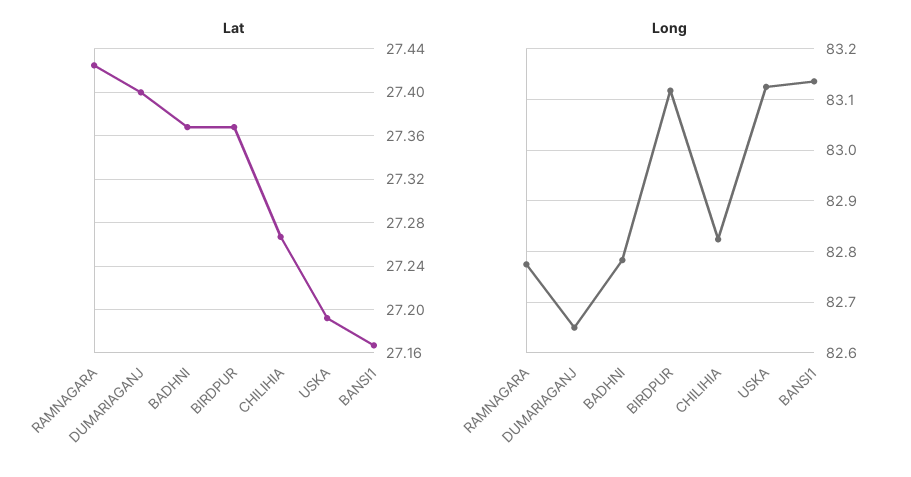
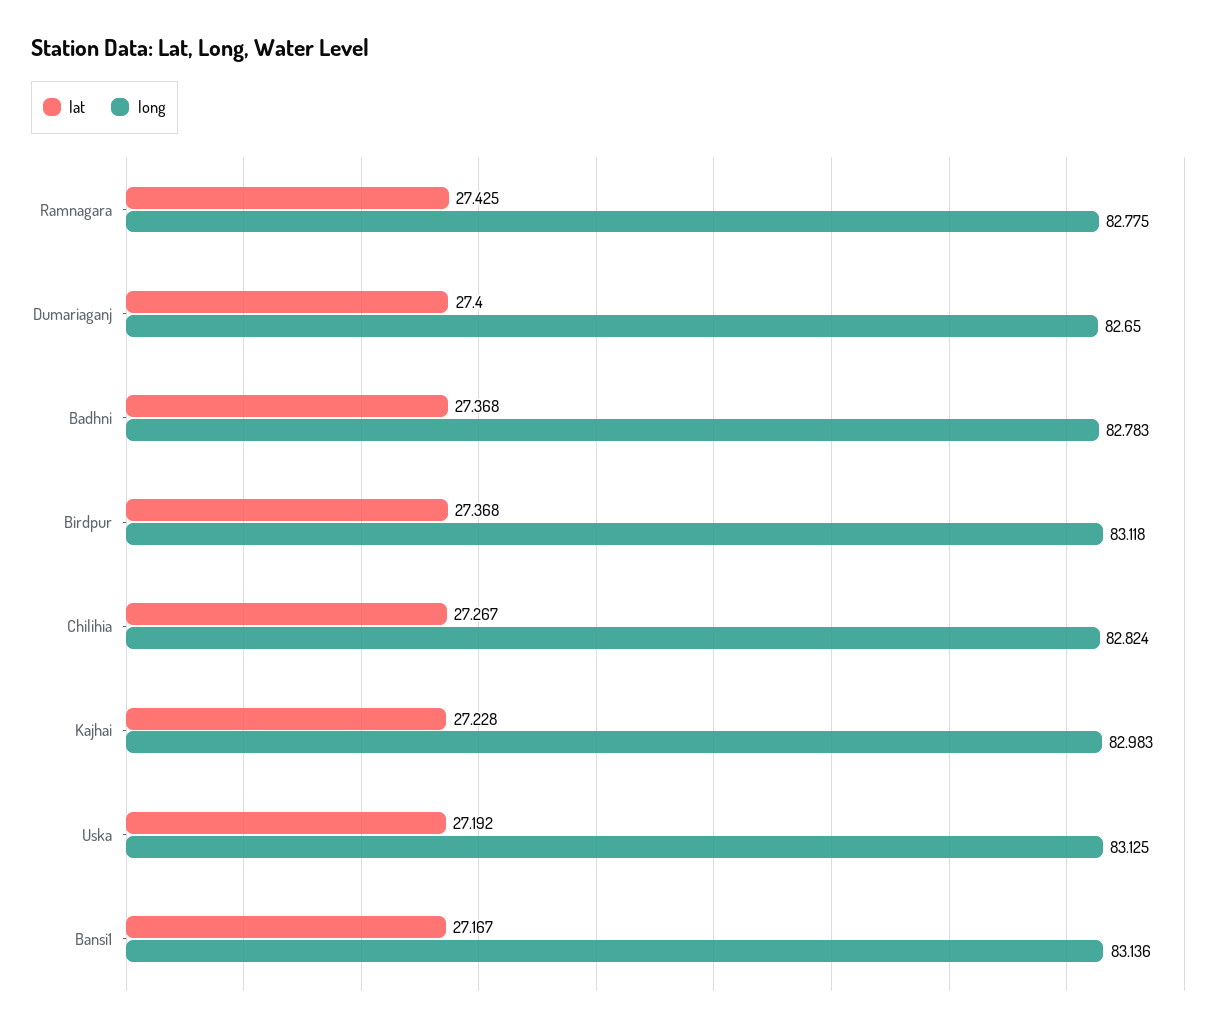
Lat, Kajhai: none -> 27.228
Long, Kajhai: none -> 82.983

